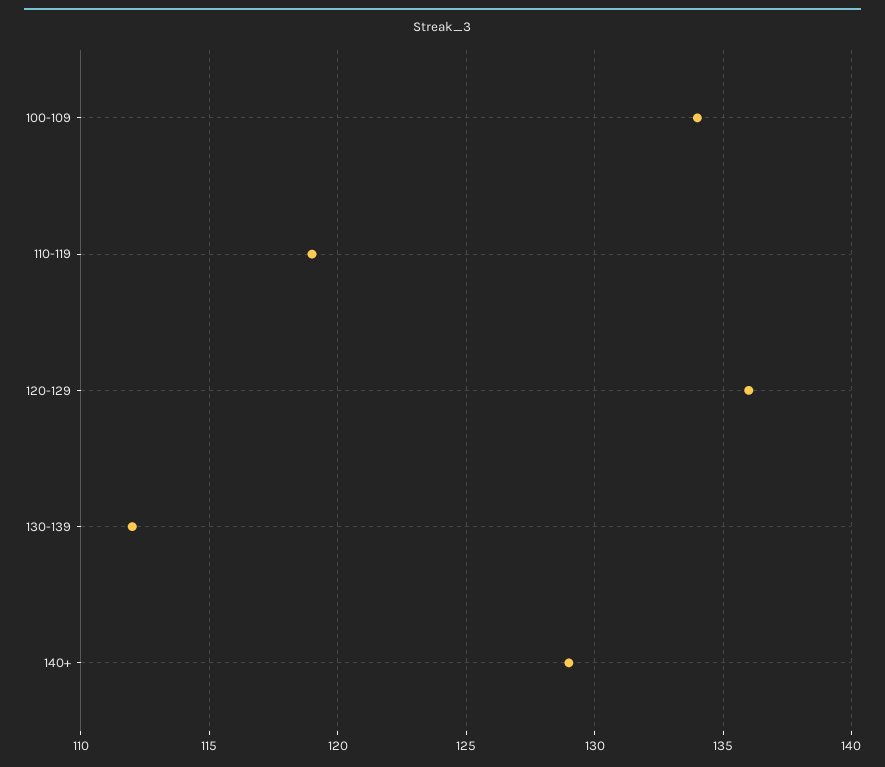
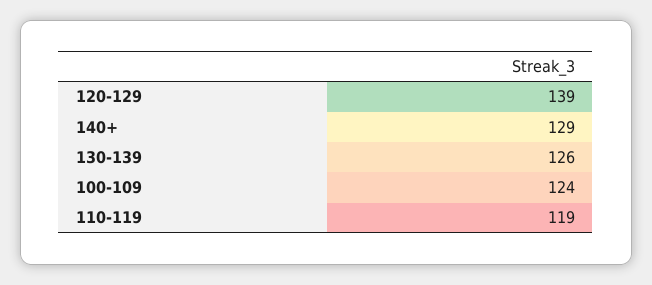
100-109: 134 -> 124
120-129: 136 -> 139
130-139: 112 -> 126

